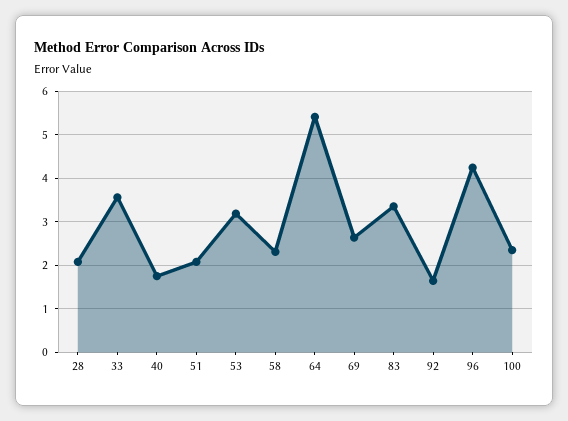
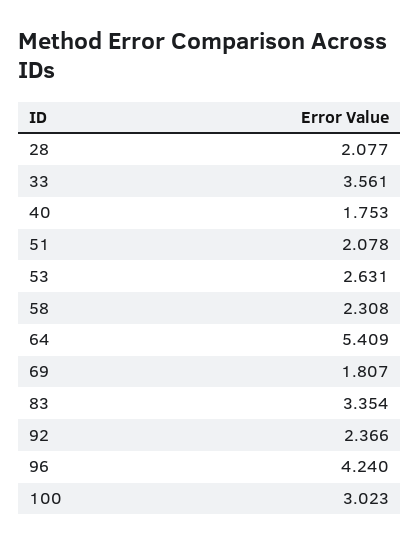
53: 3.2 -> 2.631
69: 2.6 -> 1.807
92: 1.6 -> 2.366
100: 2.4 -> 3.023

